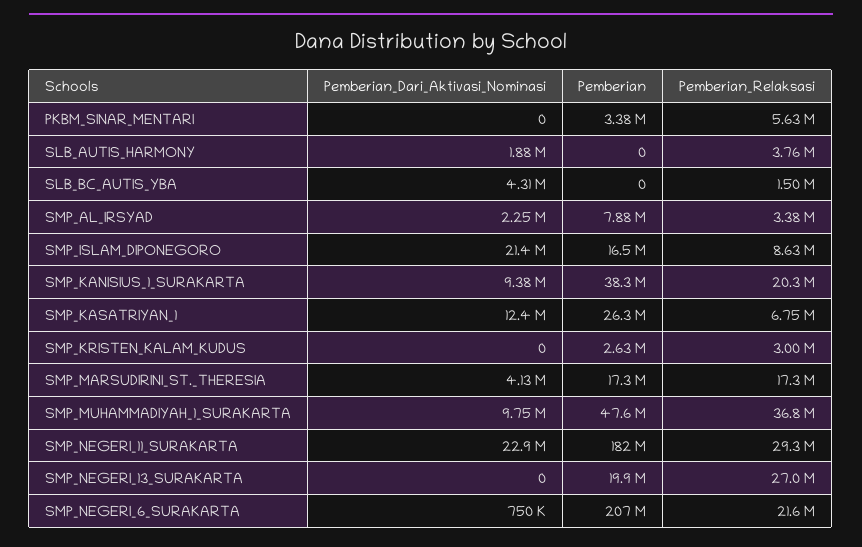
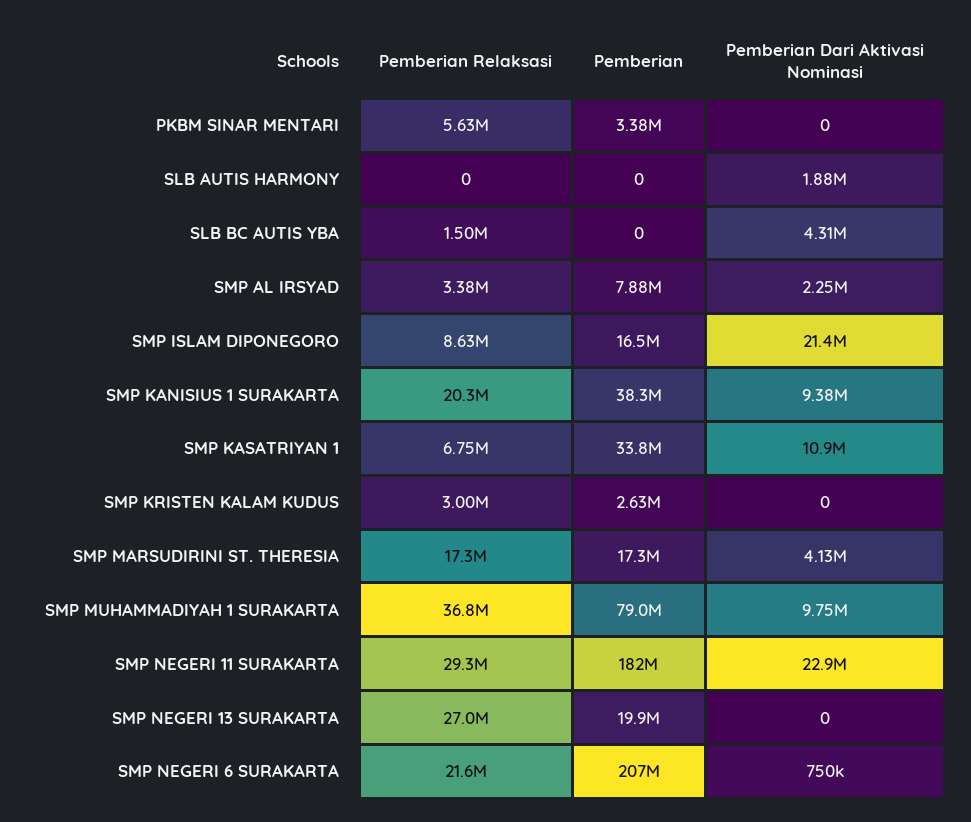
Pemberian_Relaksasi, SLB_AUTIS_HARMONY: 3760000 -> 0
Pemberian_Dari_Aktivasi_Nominasi, SMP_KASATRIYAN_1: 12400000 -> 10900000
Pemberian, SMP_KASATRIYAN_1: 26300000 -> 33800000
Pemberian, SMP_MUHAMMADIYAH_1_SURAKARTA: 47600000 -> 79000000

